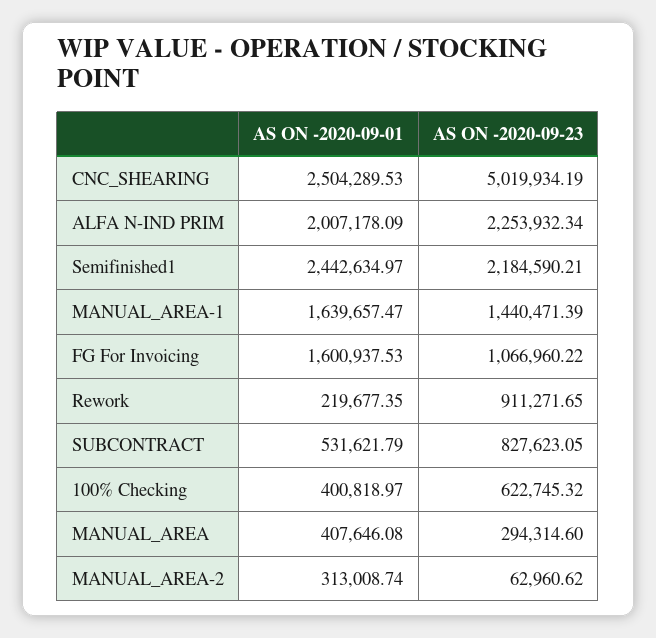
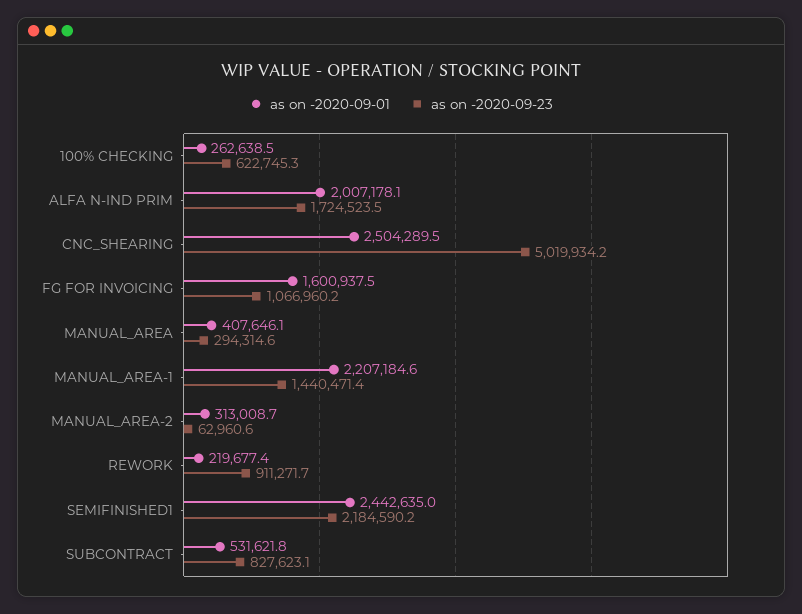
AS ON -2020-09-23, ALFA N-IND PRIM: 2253932.34 -> 1724523.5
AS ON -2020-09-01, MANUAL_AREA-1: 1639657.47 -> 2207184.6
AS ON -2020-09-01, 100% Checking: 400818.97 -> 262638.5

